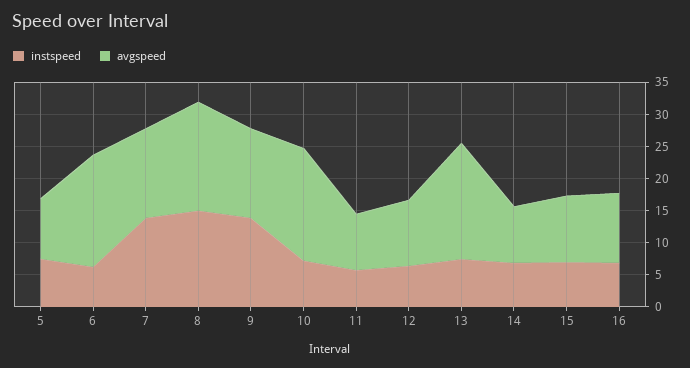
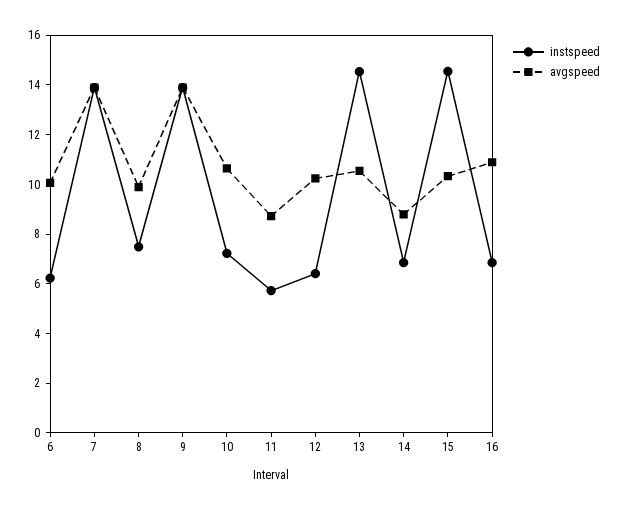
instspeed, 5: 7.5 -> none
avgspeed, 5: 10 -> none
avgspeed, 6: 17.5 -> 10
instspeed, 8: 15 -> 7.5
avgspeed, 8: 17.5 -> 10
avgspeed, 10: 17.5 -> 10.5
instspeed, 13: 7.5 -> 14.5
avgspeed, 13: 17.5 -> 10.5
instspeed, 15: 7.5 -> 14.5

